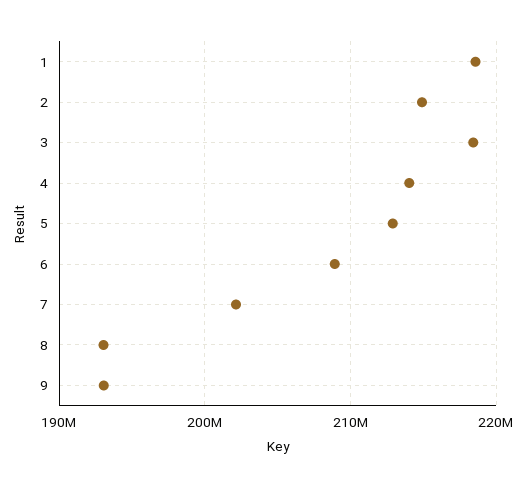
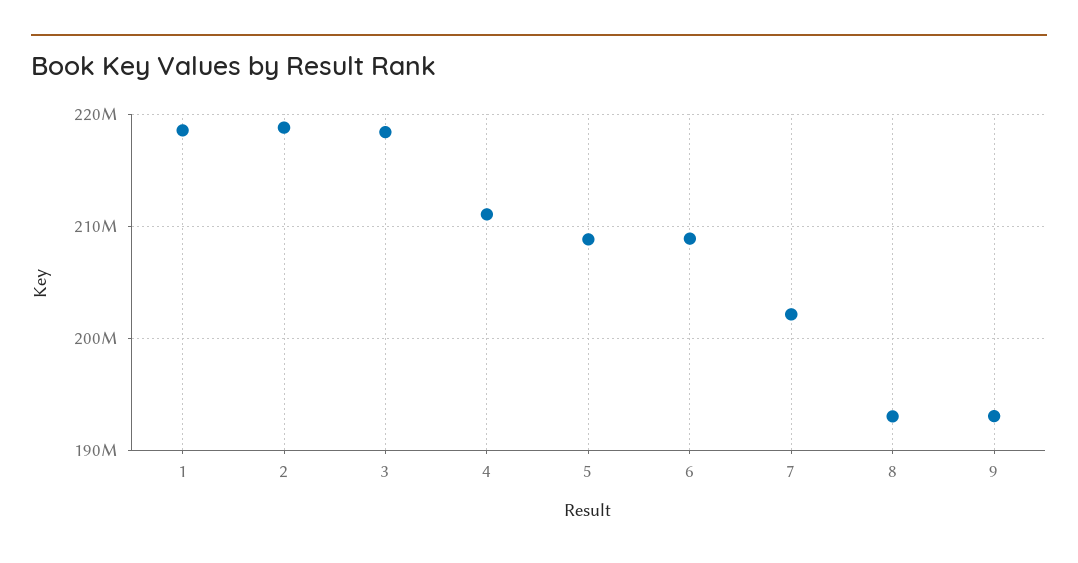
2: 215000000 -> 219000000
4: 214000000 -> 211000000
5: 213000000 -> 209000000

